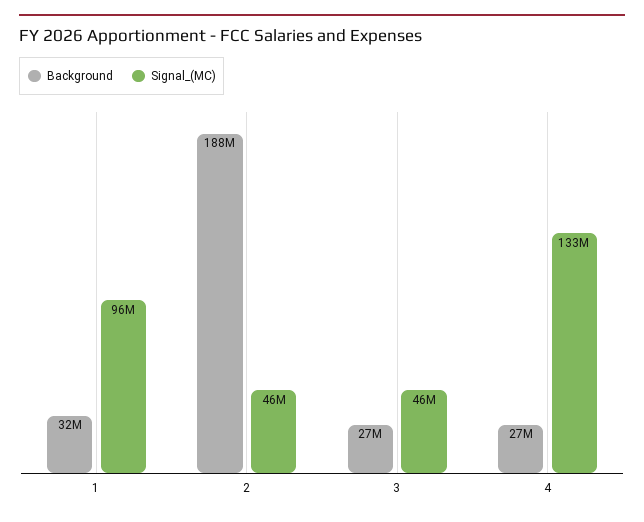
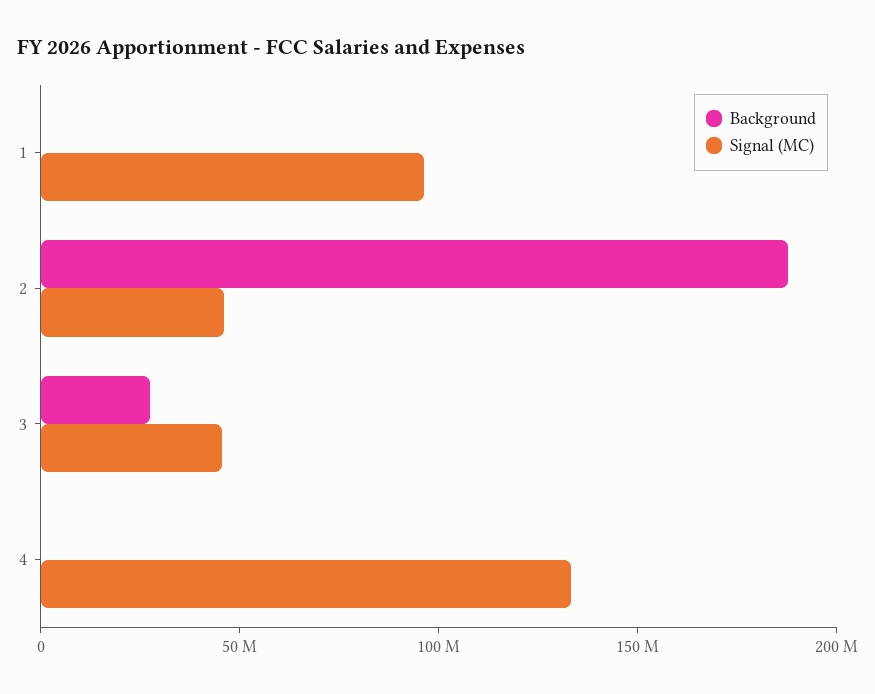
Background, 1: 32000000 -> 0
Background, 4: 27000000 -> 0

